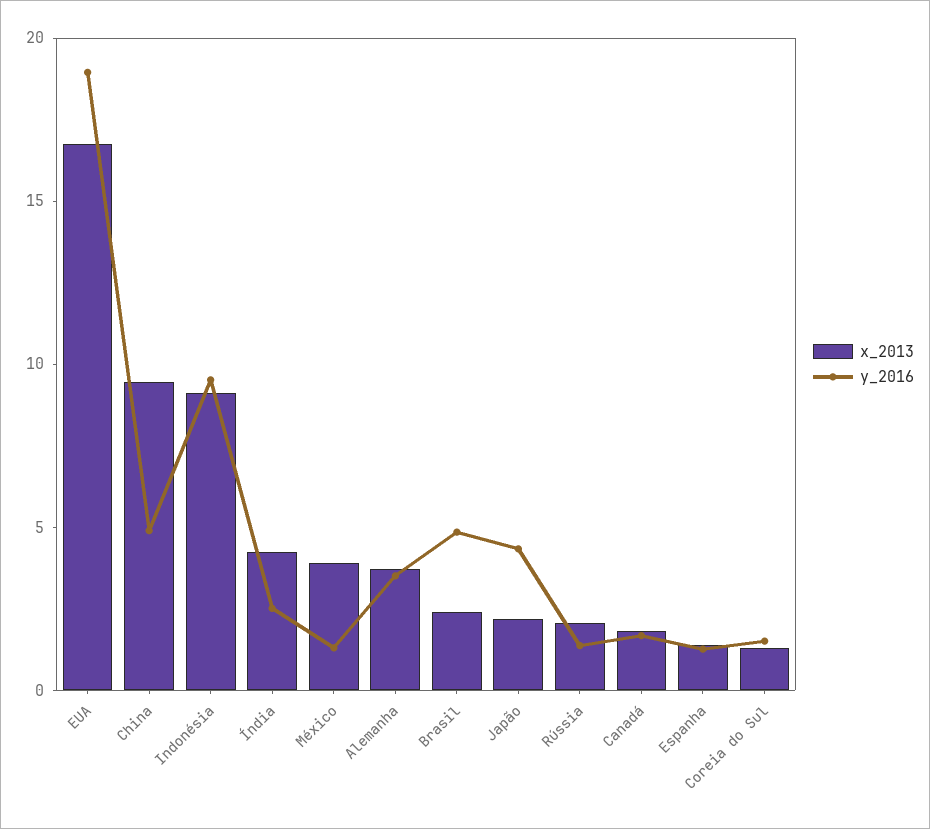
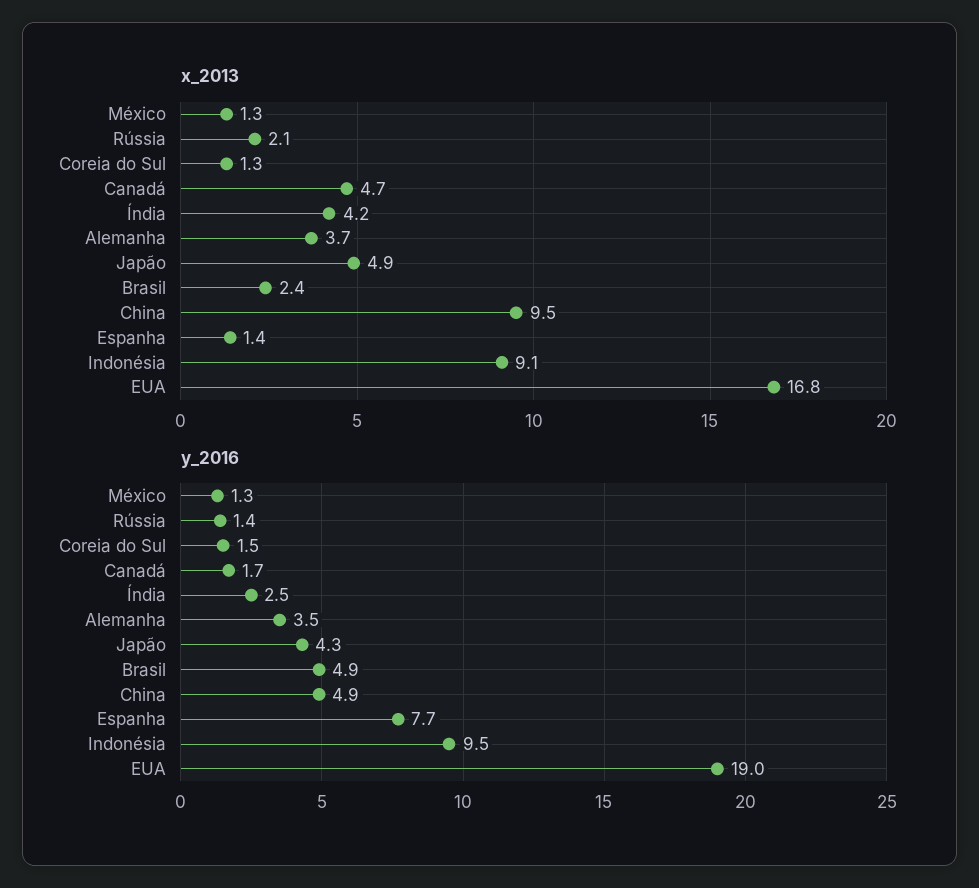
x_2013, México: 4 -> 1.3
x_2013, Japão: 2 -> 4.9
x_2013, Canadá: 2 -> 4.7
y_2016, Espanha: 1 -> 7.7

